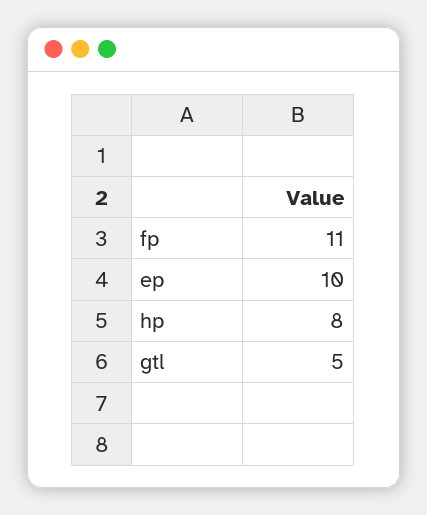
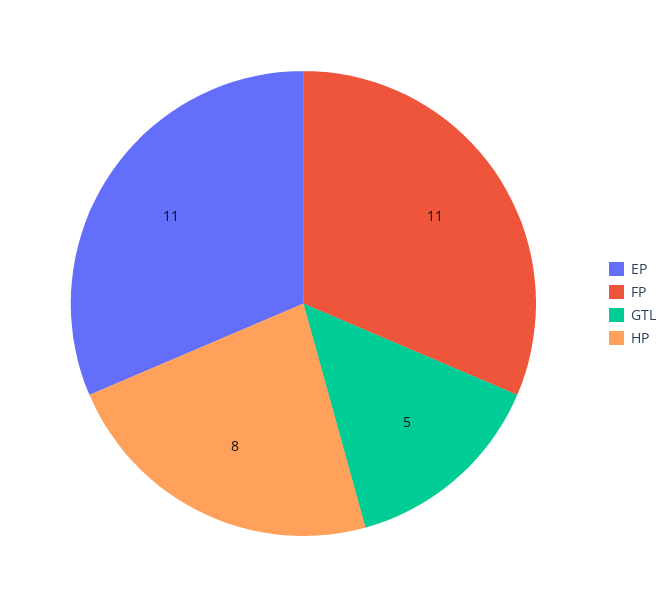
ep: 10 -> 11

